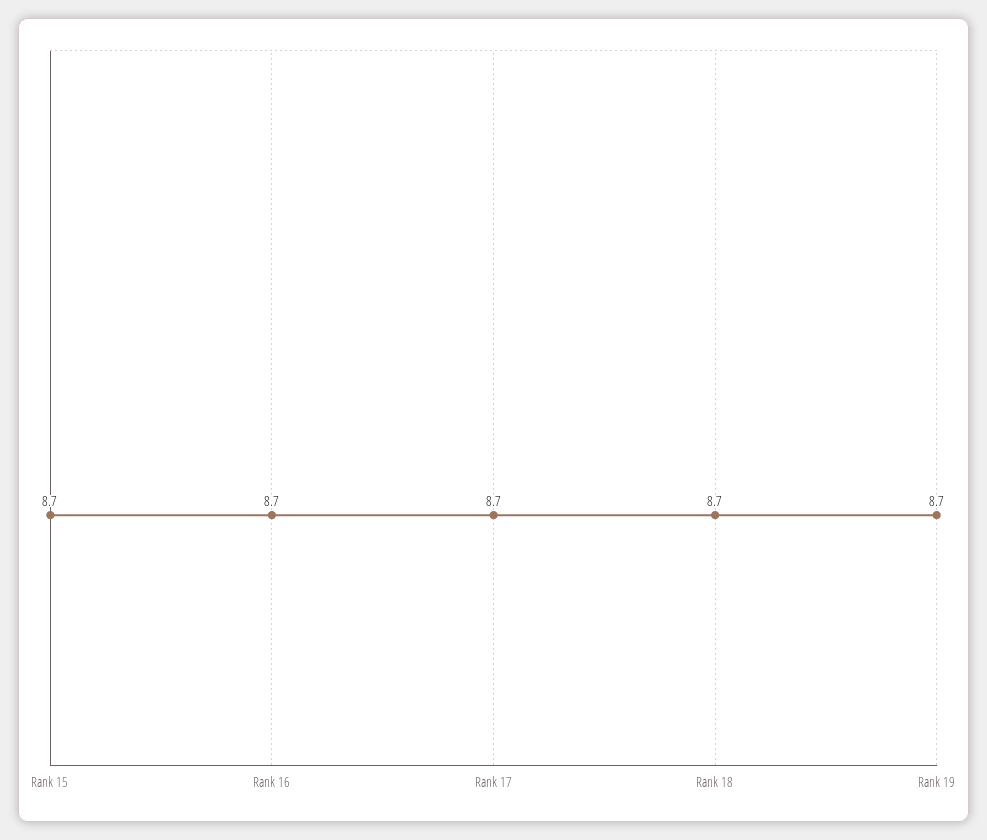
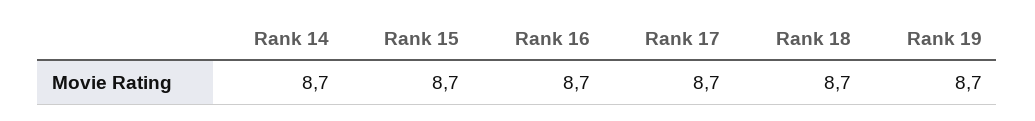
Rank 14: none -> 8.7

